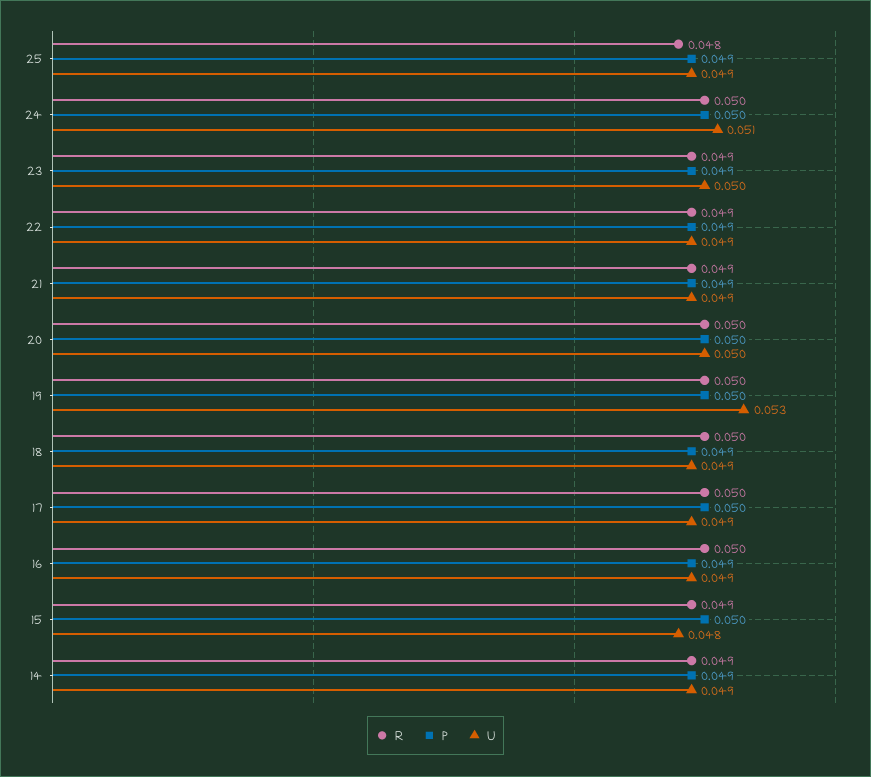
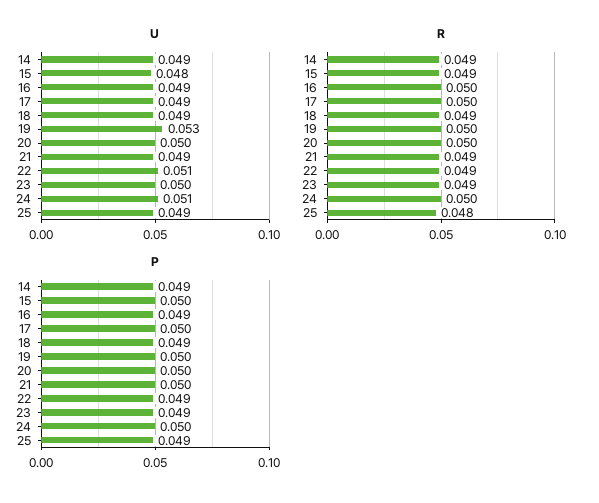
U, 22: 0.049 -> 0.051
P, 21: 0.049 -> 0.05
R, 18: 0.05 -> 0.049

